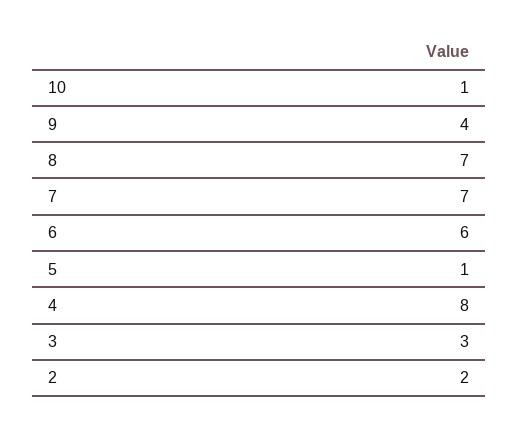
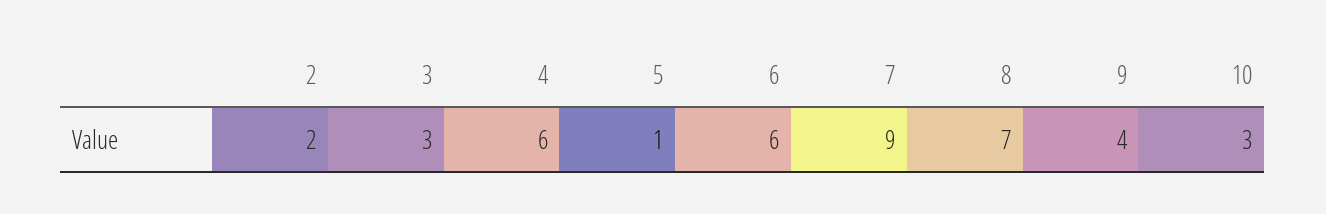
10: 1 -> 3
7: 7 -> 9
4: 8 -> 6

